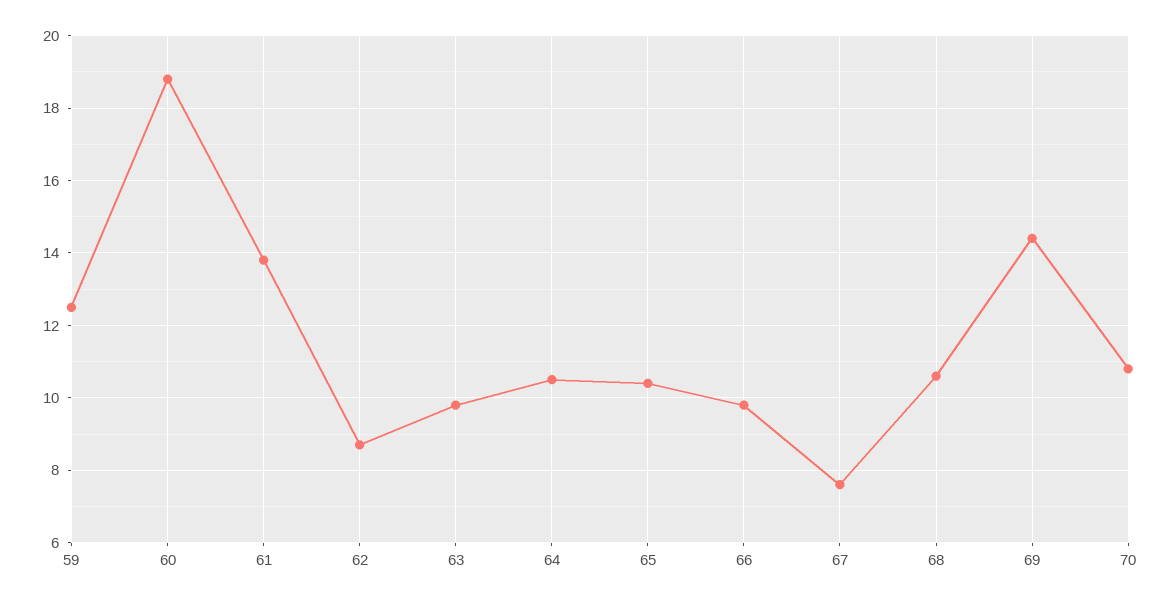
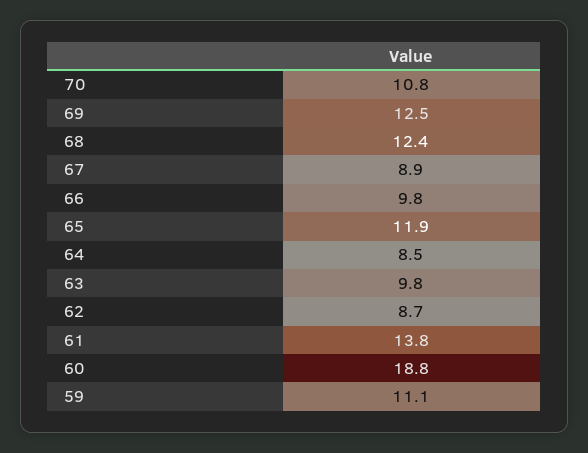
59: 12.5 -> 11.1
64: 10.5 -> 8.5
65: 10.5 -> 11.9
67: 7.5 -> 8.9
68: 10.5 -> 12.4
69: 14.5 -> 12.5

